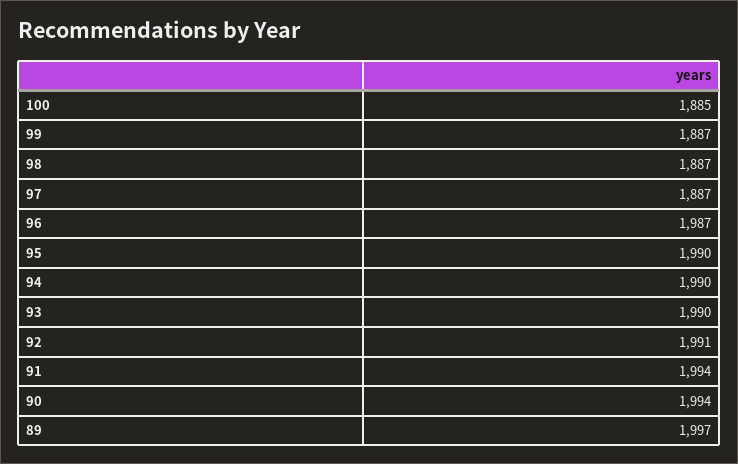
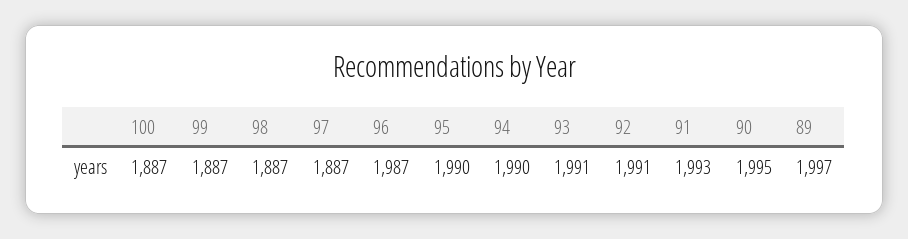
100: 1885 -> 1887
93: 1990 -> 1991
91: 1994 -> 1993
90: 1994 -> 1995

